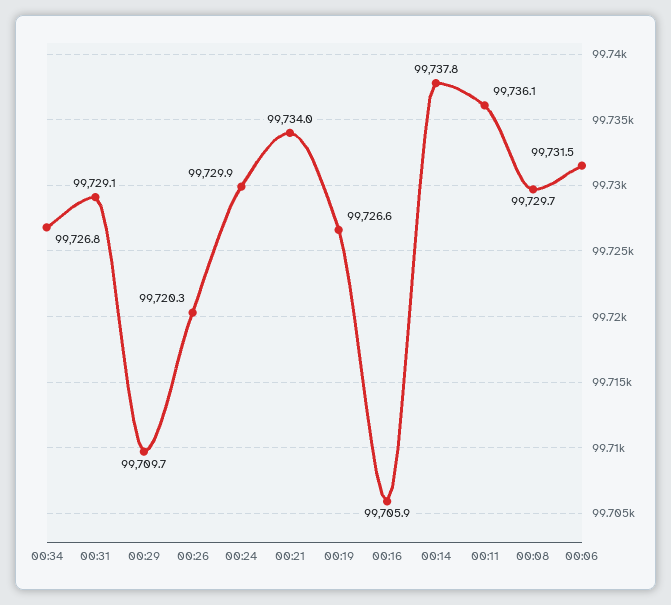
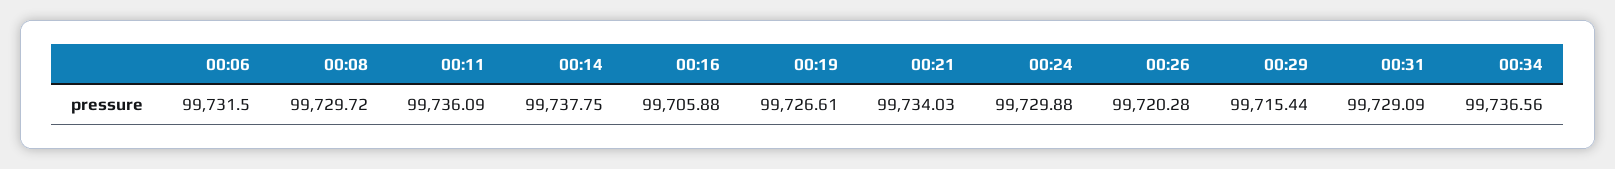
00:34: 99726.8 -> 99736.56
00:29: 99709.7 -> 99715.44

